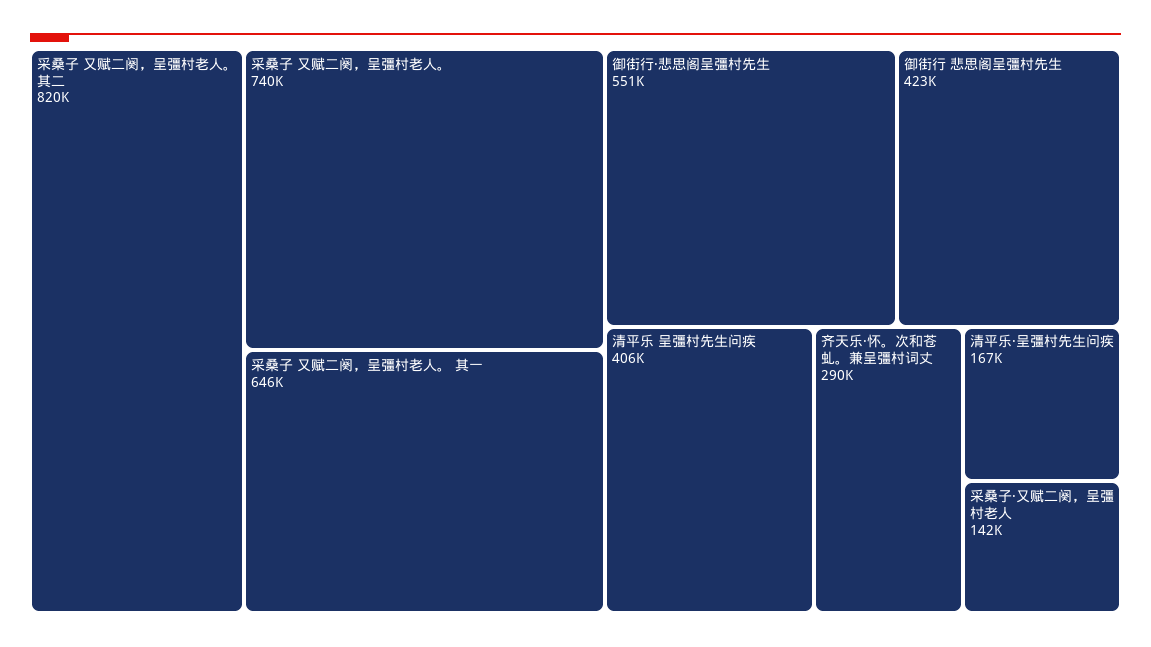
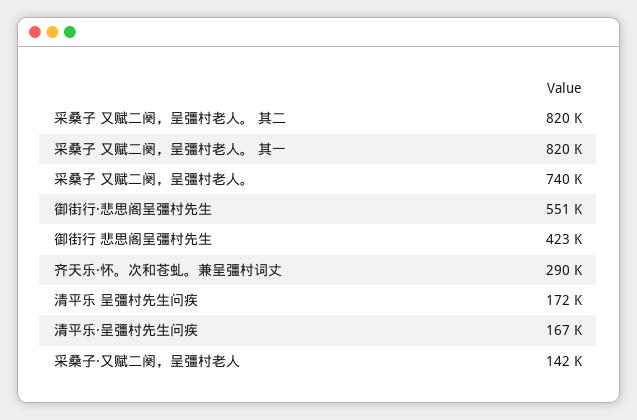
采桑子 又赋二阕，呈彊村老人。 其一: 646000 -> 820000
清平乐 呈彊村先生问疾: 406000 -> 172000

